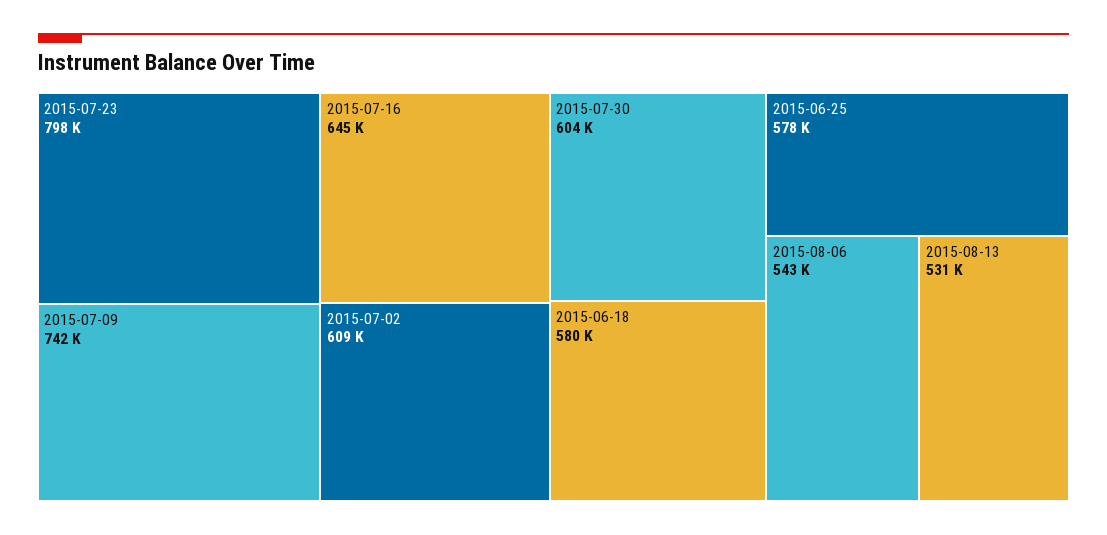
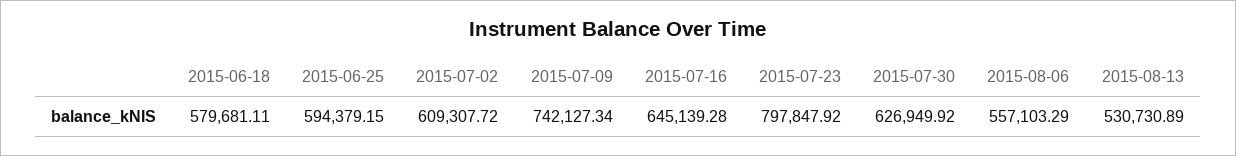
2015-07-30: 604000 -> 626949.92
2015-06-25: 578000 -> 594379.15
2015-08-06: 543000 -> 557103.29

